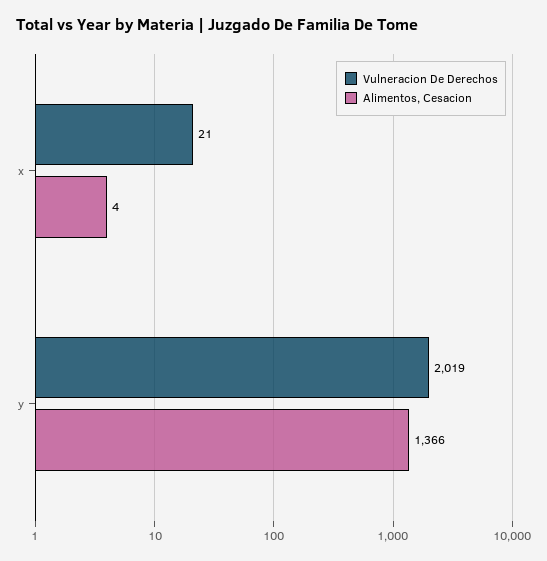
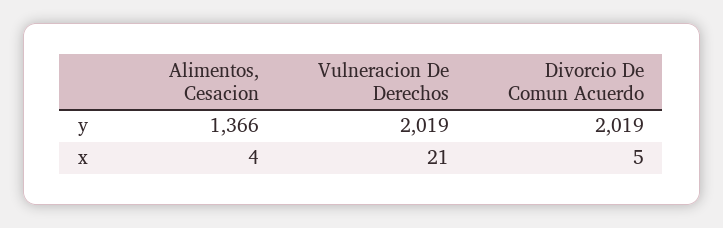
Divorcio De Comun Acuerdo, y: none -> 2019
Divorcio De Comun Acuerdo, x: none -> 5

